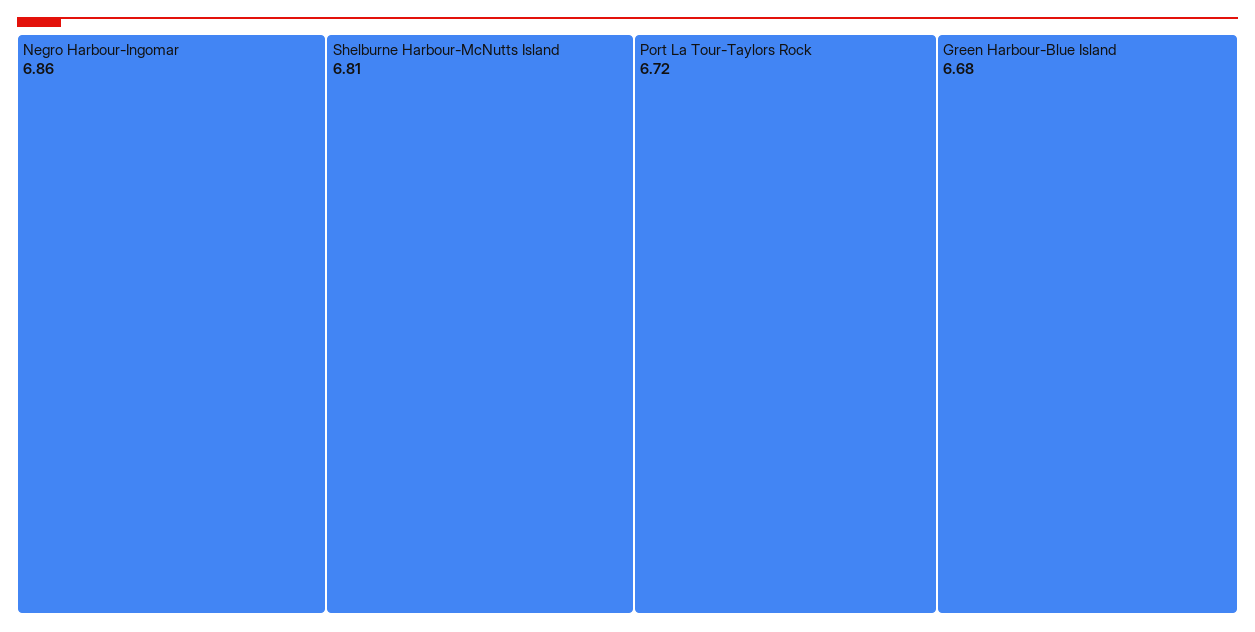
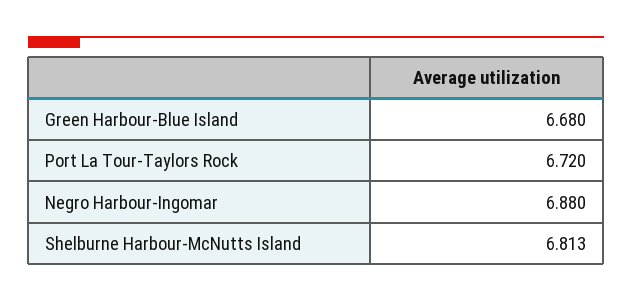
Negro Harbour-Ingomar: 6.86 -> 6.88
Shelburne Harbour-McNutts Island: 6.81 -> 6.813

